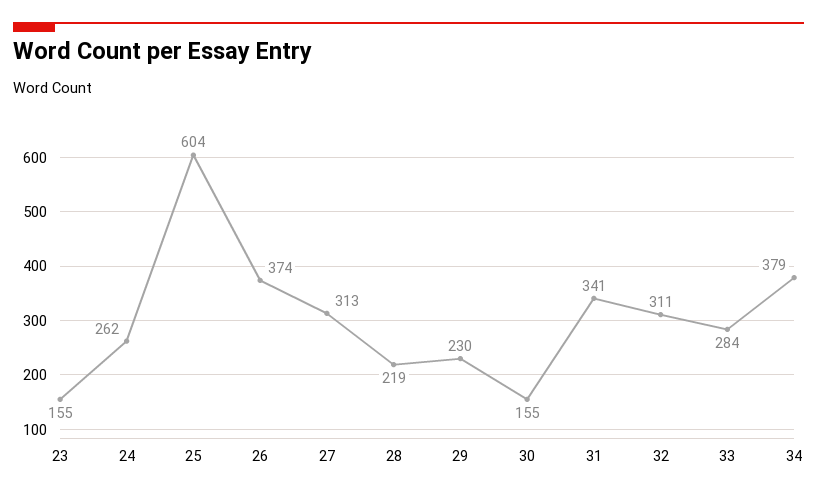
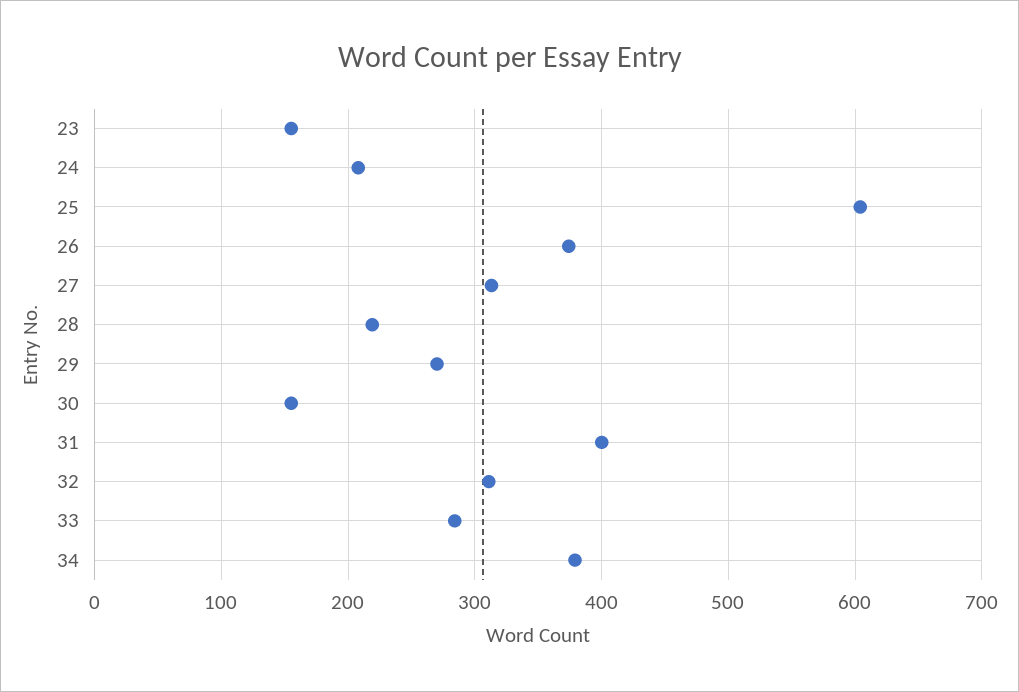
24: 262 -> 210
29: 230 -> 270
31: 341 -> 400

